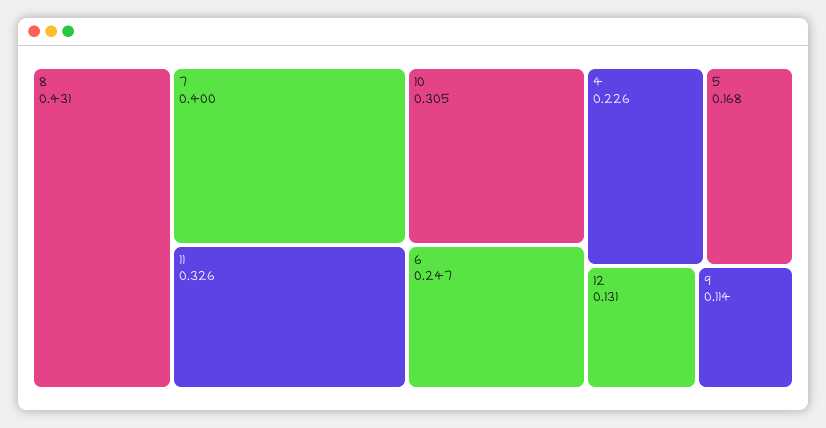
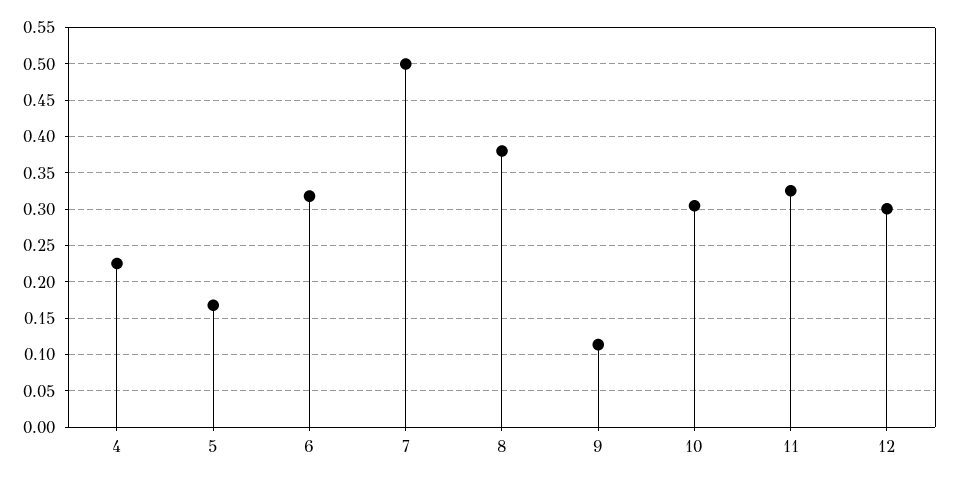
8: 0.431 -> 0.38
7: 0.4 -> 0.5
6: 0.247 -> 0.32
12: 0.131 -> 0.3

